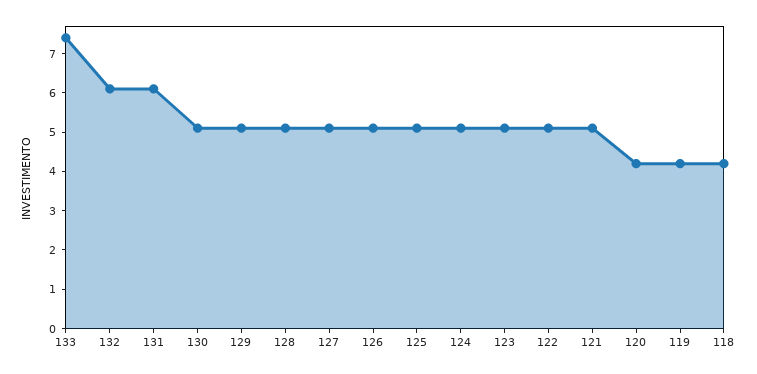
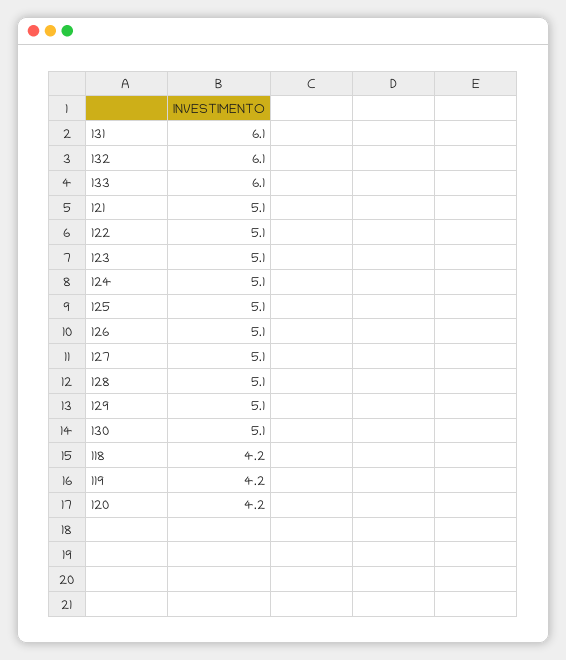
133: 7.5 -> 6.1

